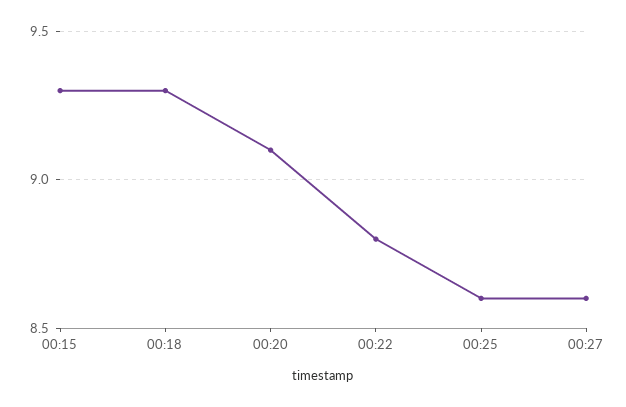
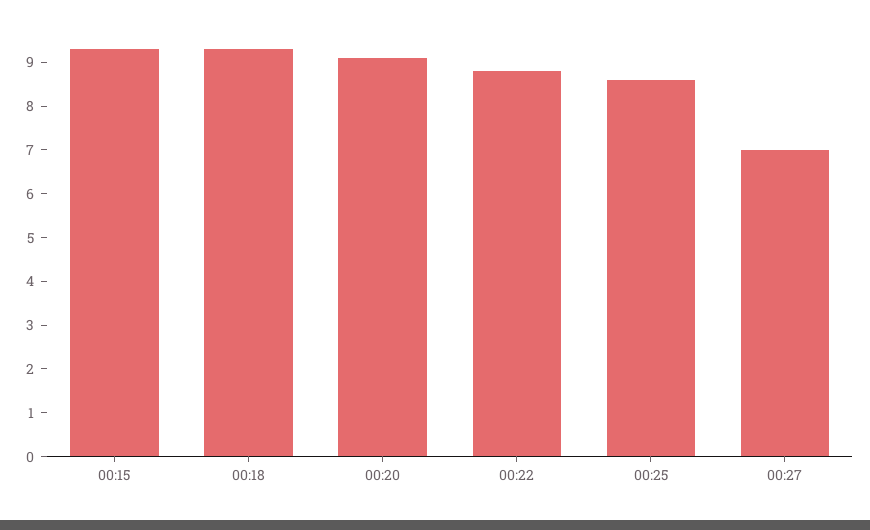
00:27: 8.6 -> 7

